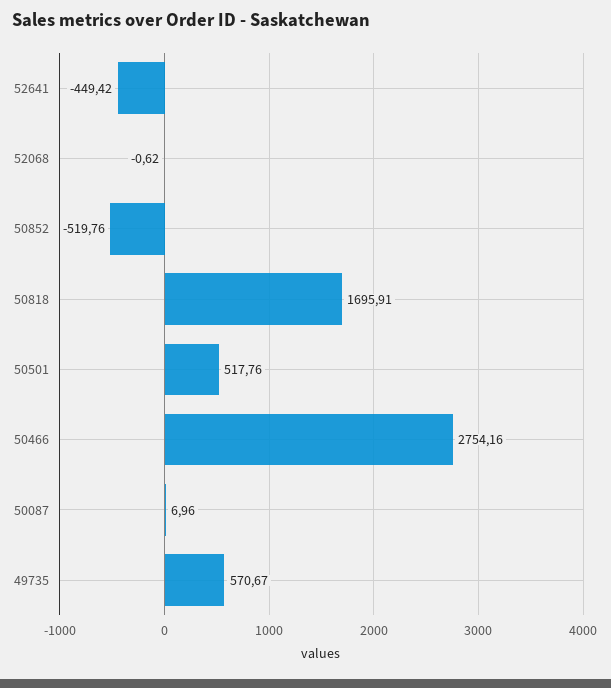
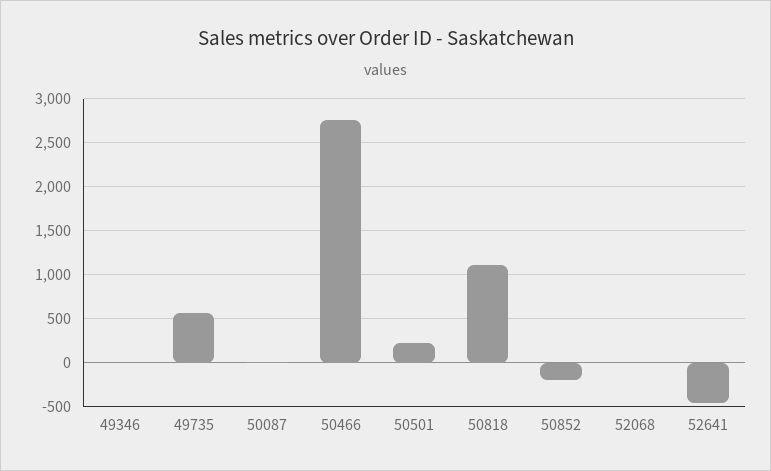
50852: -519.76 -> -200
50818: 1695.91 -> 1100
50501: 517.76 -> 200
49346: none -> 0

